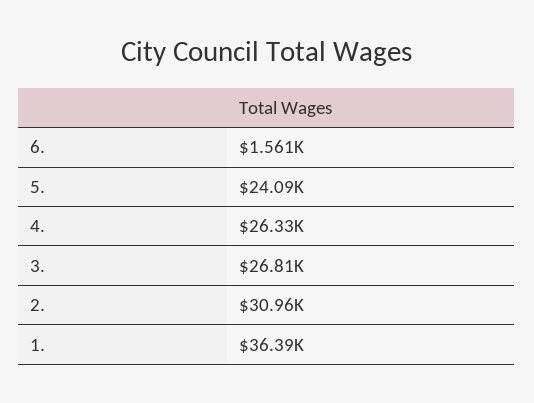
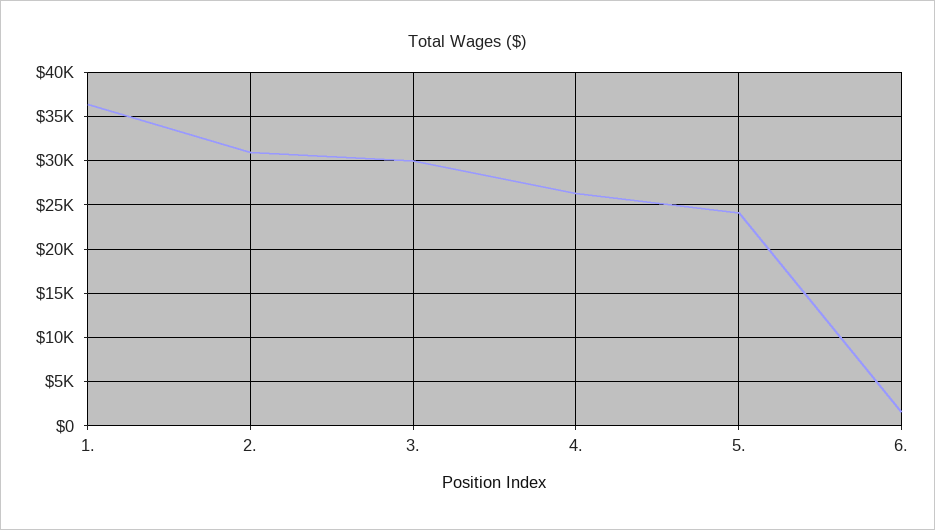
3.: 26810 -> 30000

